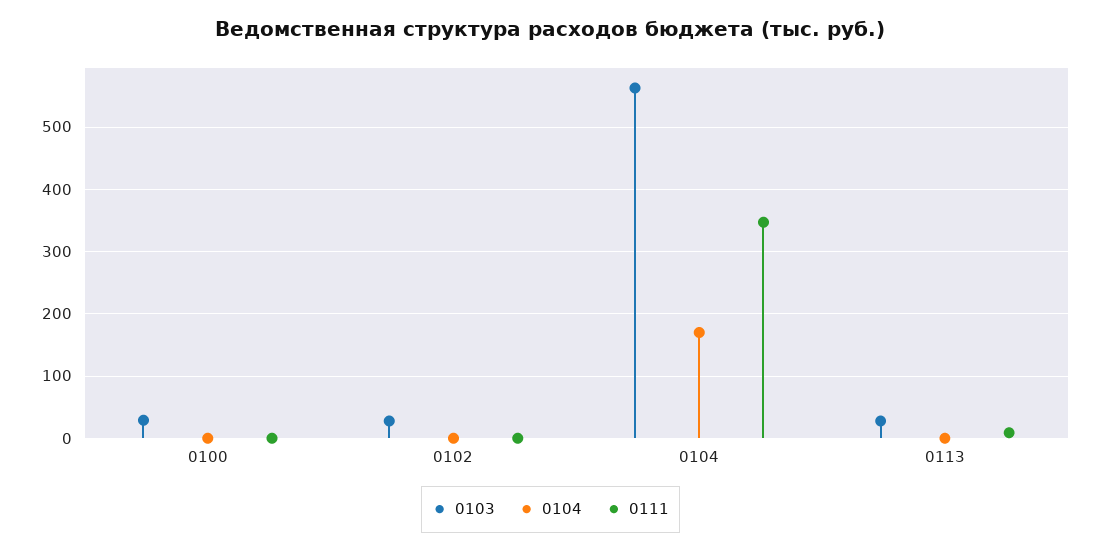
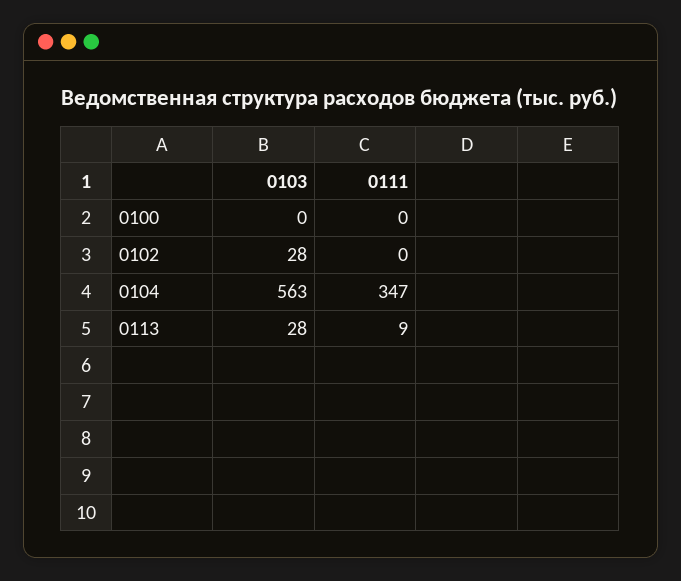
0103, 0100: 30 -> 0
0104, 0100: 0 -> none
0104, 0102: 0 -> none
0104, 0104: 170 -> none
0104, 0113: 0 -> none

